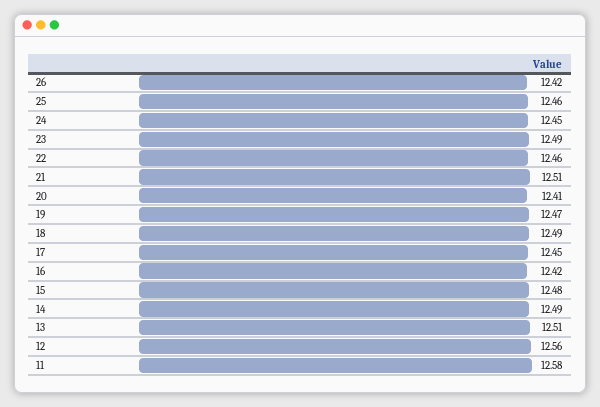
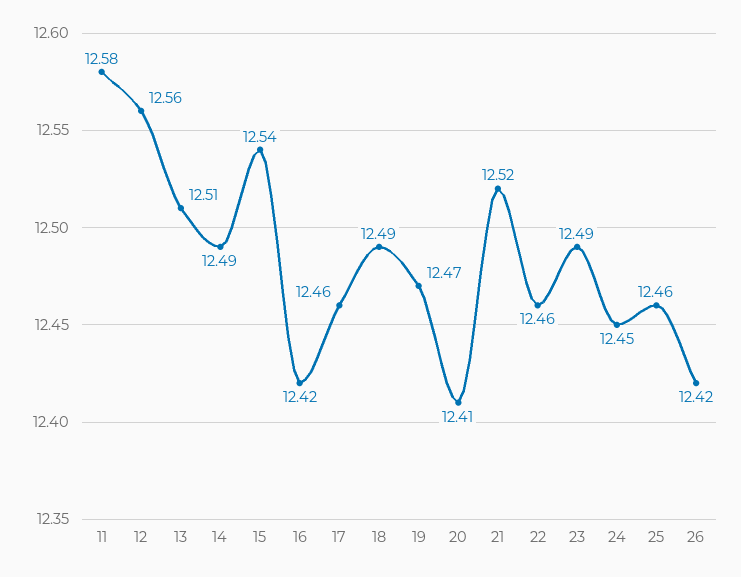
21: 12.51 -> 12.52
17: 12.45 -> 12.46
15: 12.48 -> 12.54

